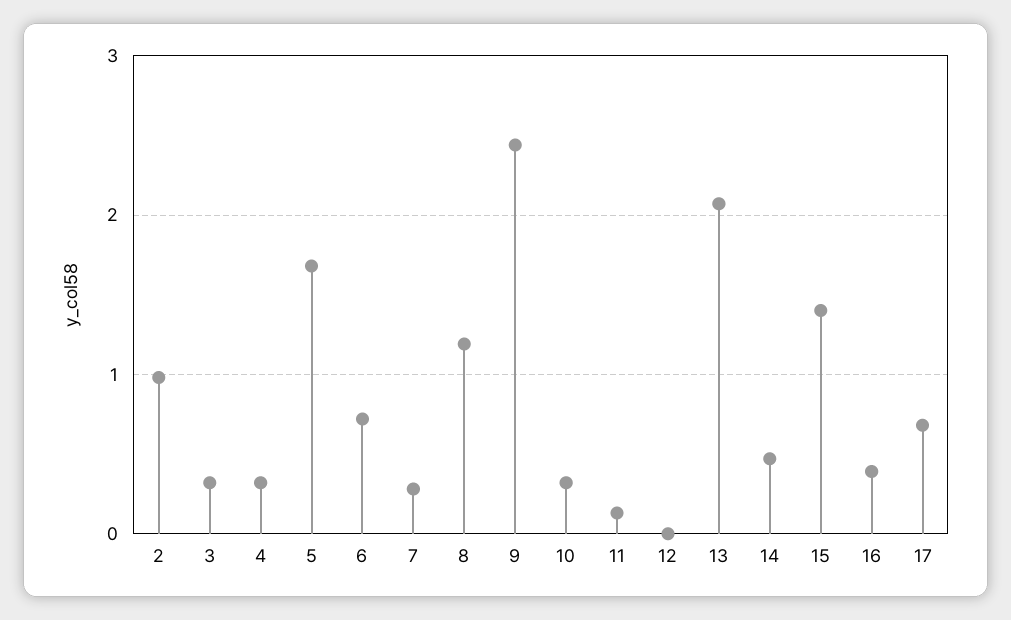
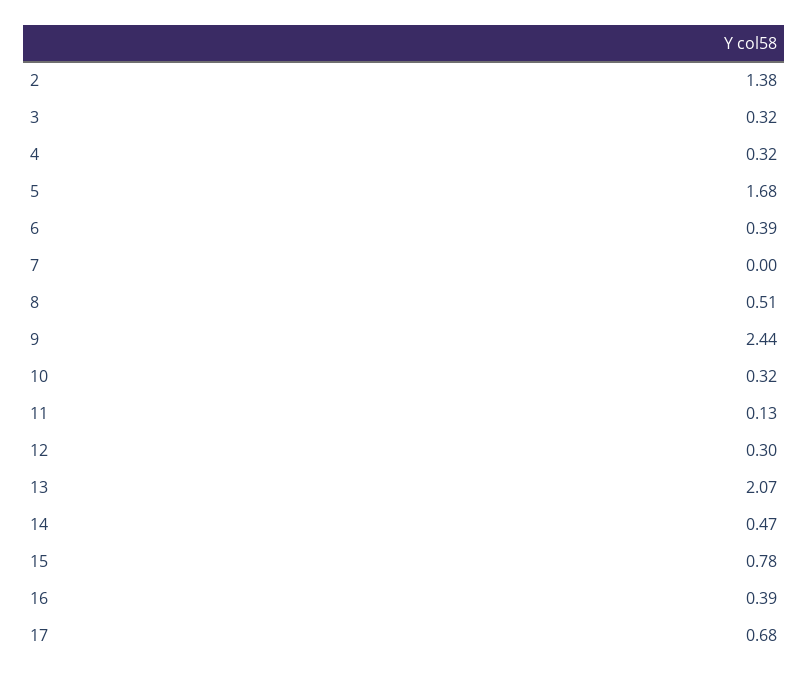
2: 1 -> 1.38
6: 0.7 -> 0.39
7: 0.3 -> 0
8: 1.2 -> 0.51
12: 0 -> 0.3
15: 1.4 -> 0.78

